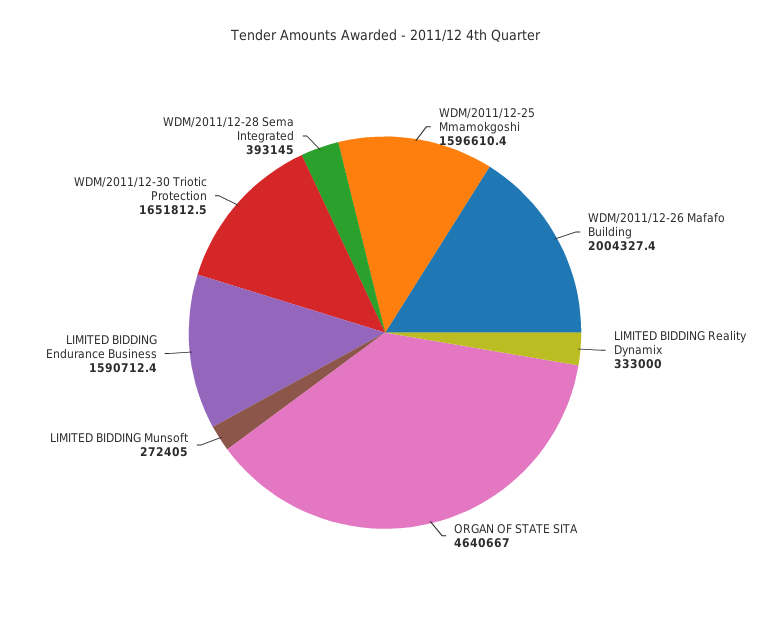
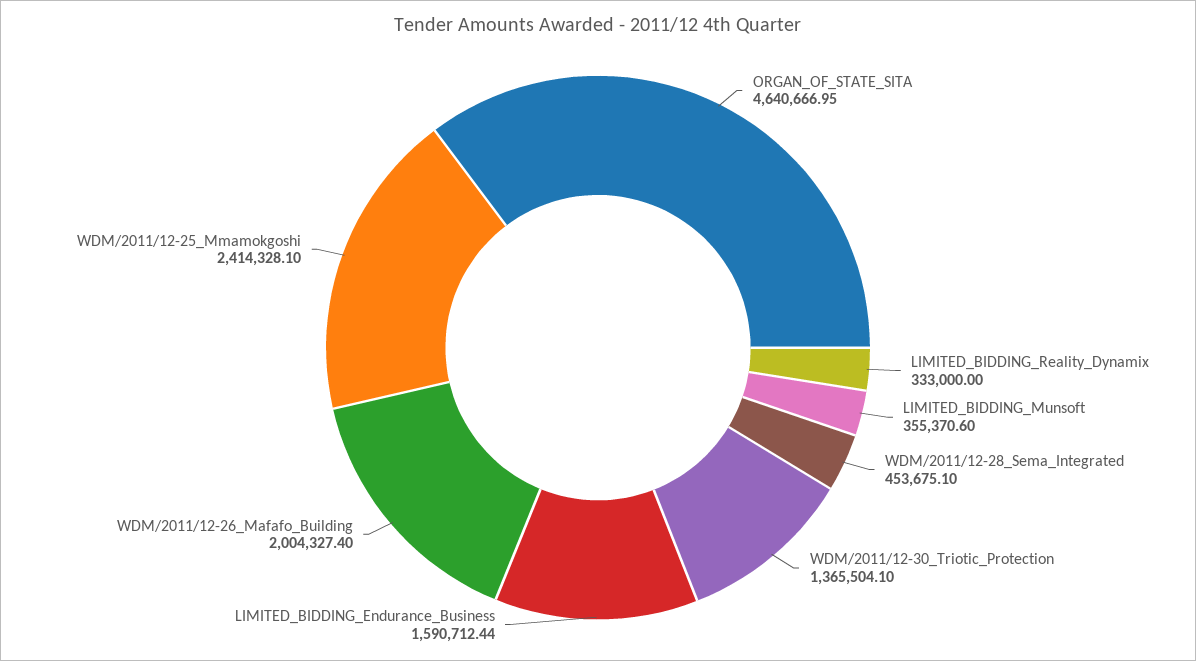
WDM/2011/12-25 Mmamokgoshi: 1596610.4 -> 2414328.1
LIMITED BIDDING Munsoft: 272405 -> 355370.6
WDM/2011/12-30 Triotic Protection: 1651812.5 -> 1365504.1
WDM/2011/12-28 Sema Integrated: 393145 -> 453675.1

